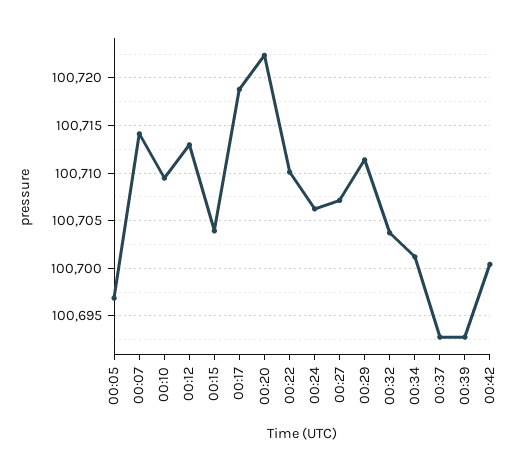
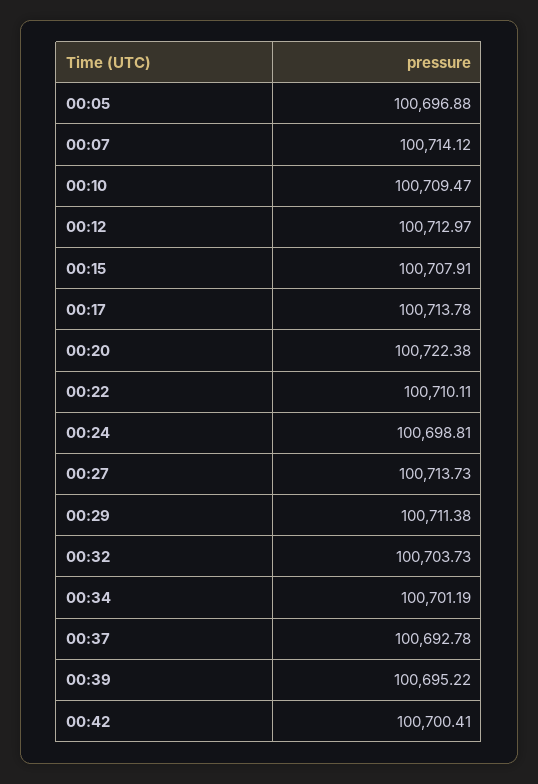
00:15: 100704 -> 100707.91
00:17: 100719 -> 100713.78
00:24: 100706 -> 100698.81
00:27: 100707 -> 100713.73
00:39: 100693 -> 100695.22

